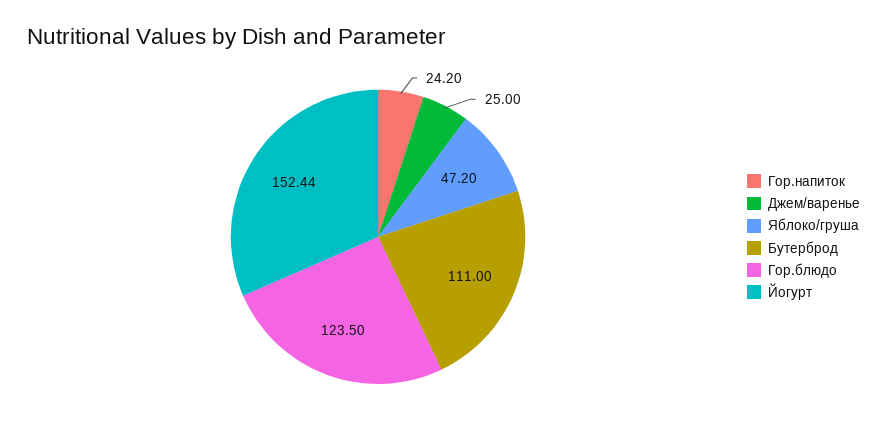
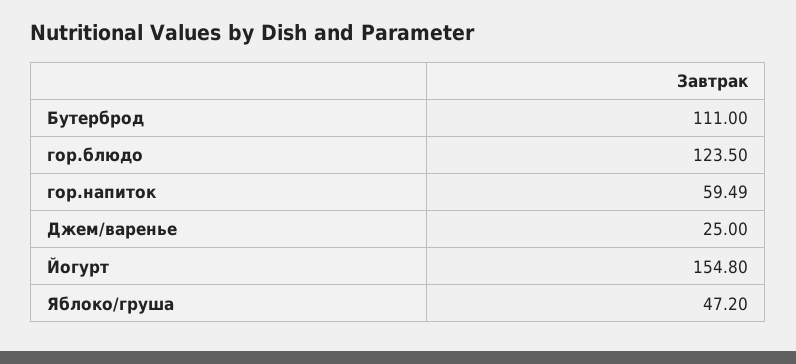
Гор.напиток: 24.2 -> 59.49
Йогурт: 152.44 -> 154.8

